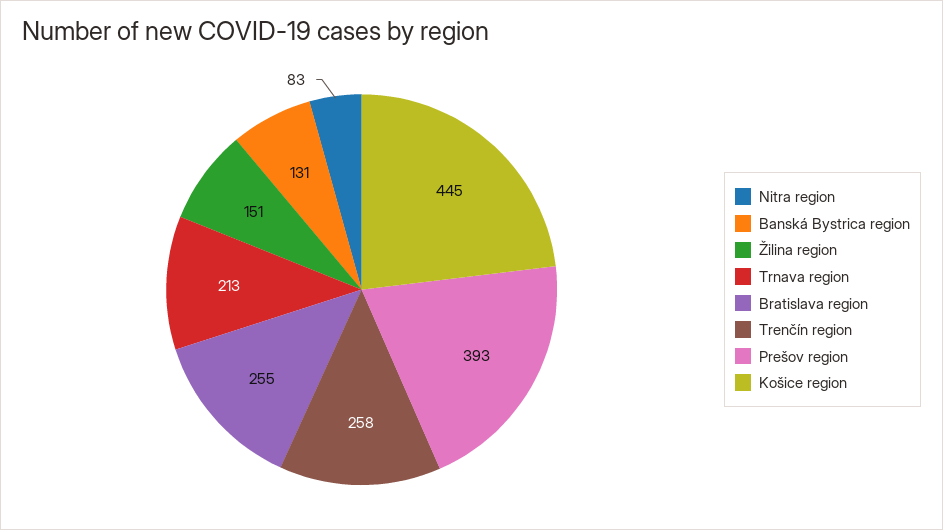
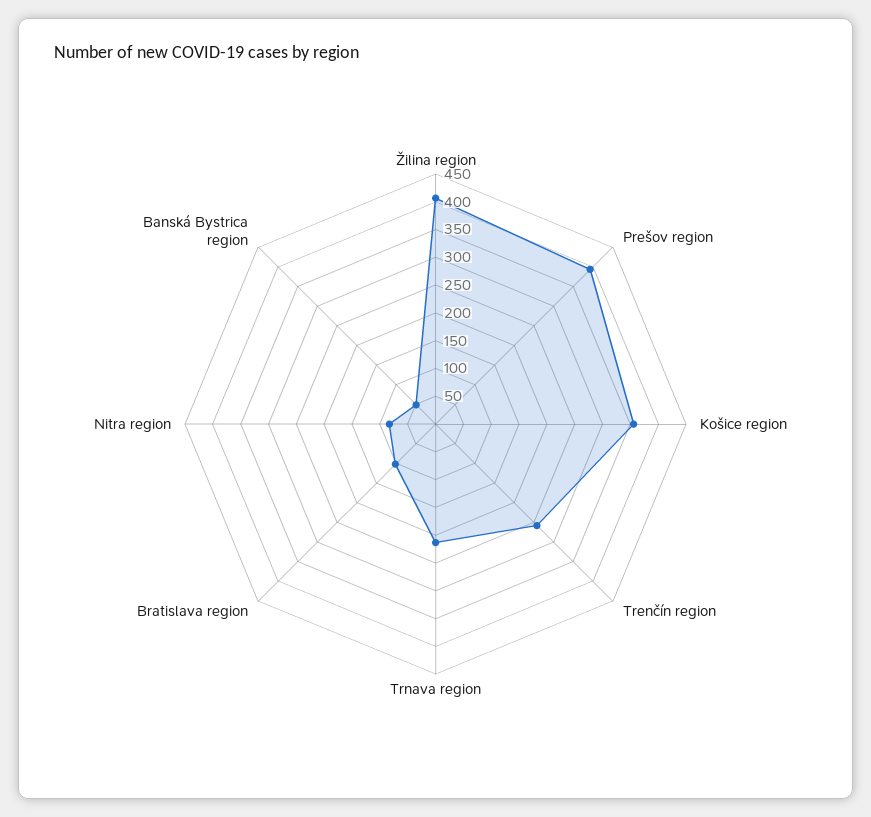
Banská Bystrica region: 131 -> 50
Žilina region: 151 -> 400
Bratislava region: 255 -> 100
Košice region: 445 -> 350

